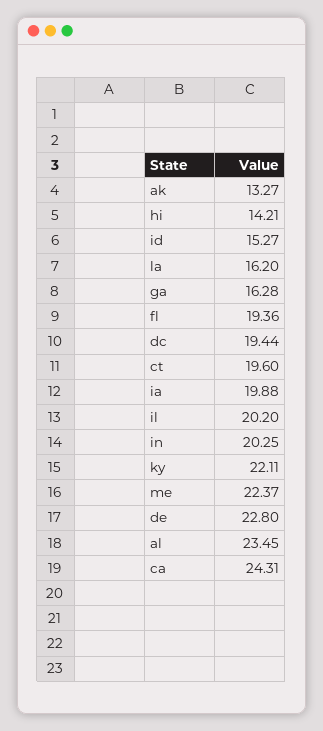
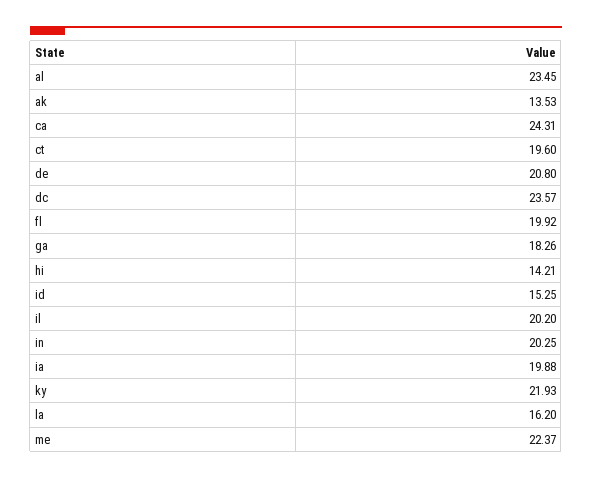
ak: 13.27 -> 13.53
id: 15.27 -> 15.25
ga: 16.28 -> 18.26
fl: 19.36 -> 19.92
dc: 19.44 -> 23.57
ky: 22.11 -> 21.93
de: 22.8 -> 20.8

